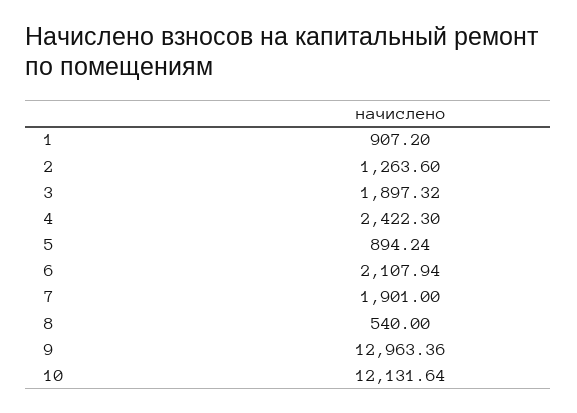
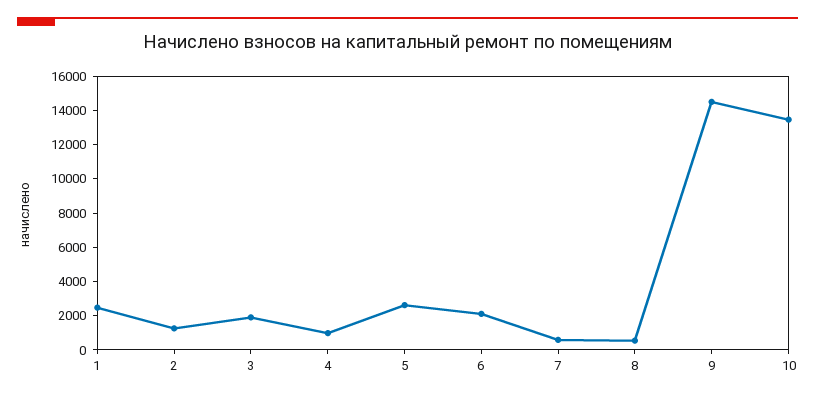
1: 907.2 -> 2500
4: 2422.3 -> 1000
5: 894.24 -> 2500
7: 1901 -> 500
9: 12963.36 -> 14500
10: 12131.64 -> 13500

